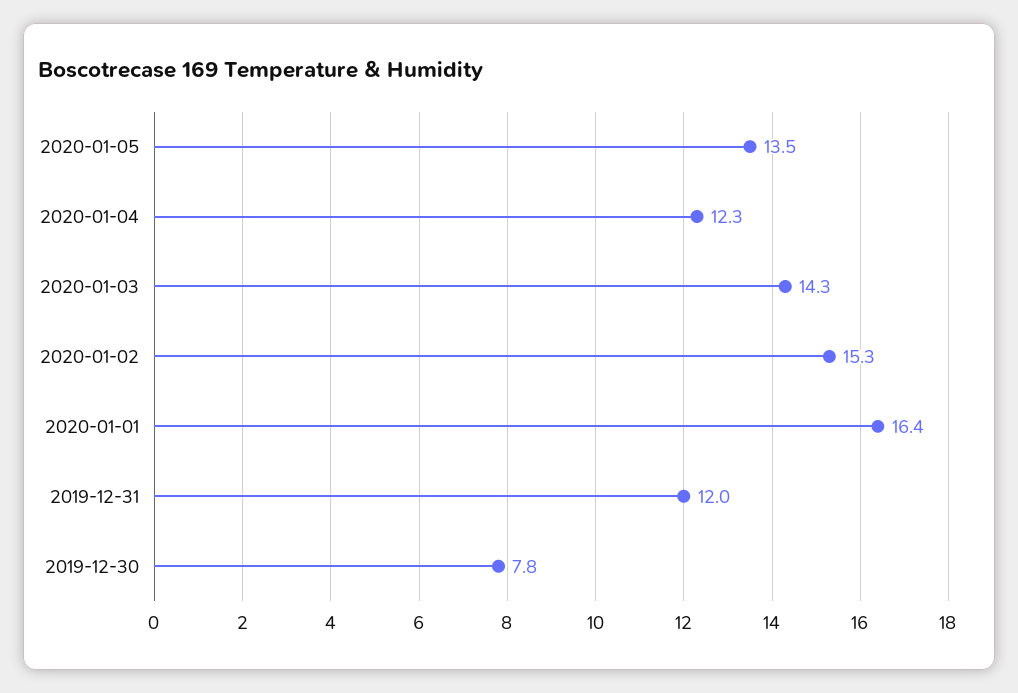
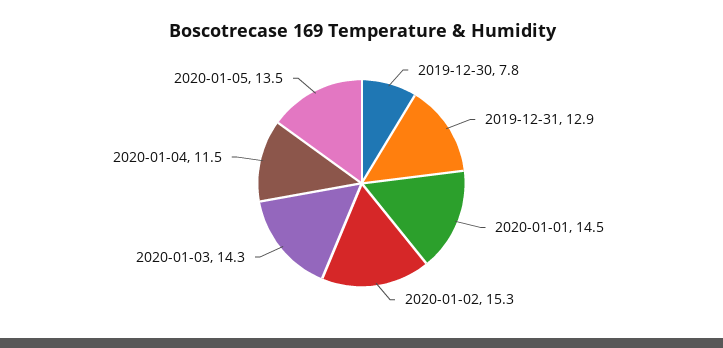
2020-01-04: 12.3 -> 11.5
2020-01-01: 16.4 -> 14.5
2019-12-31: 12 -> 12.9

